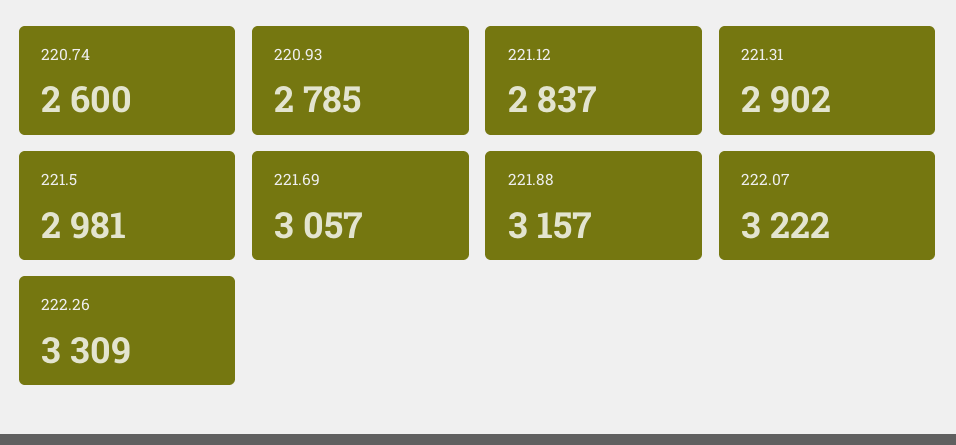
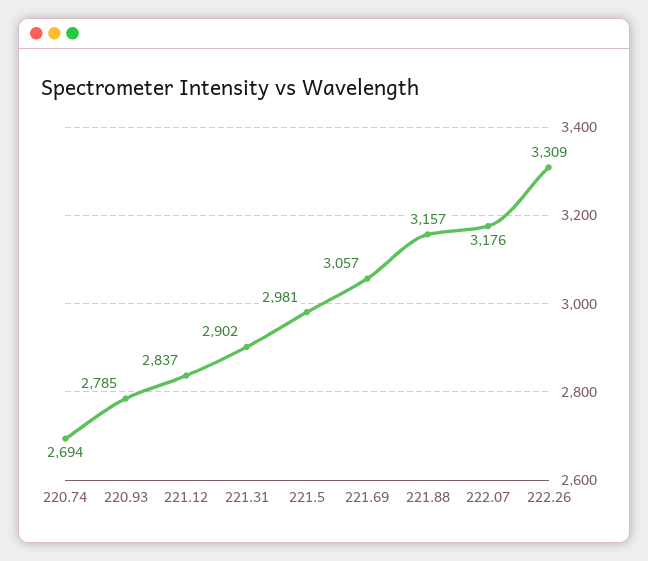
220.74: 2600 -> 2694
222.07: 3222 -> 3176

